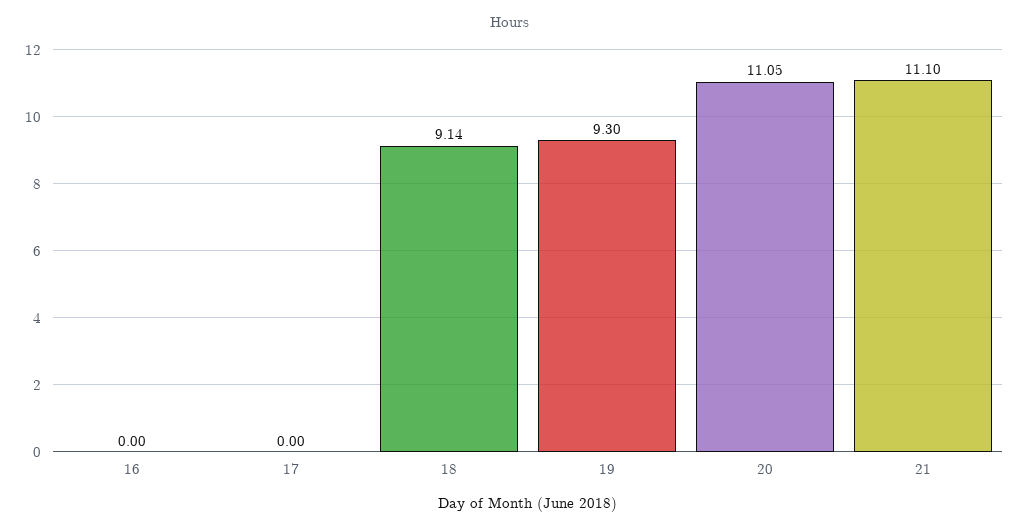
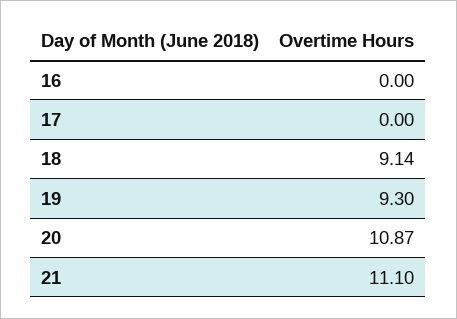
20: 11.05 -> 10.87

